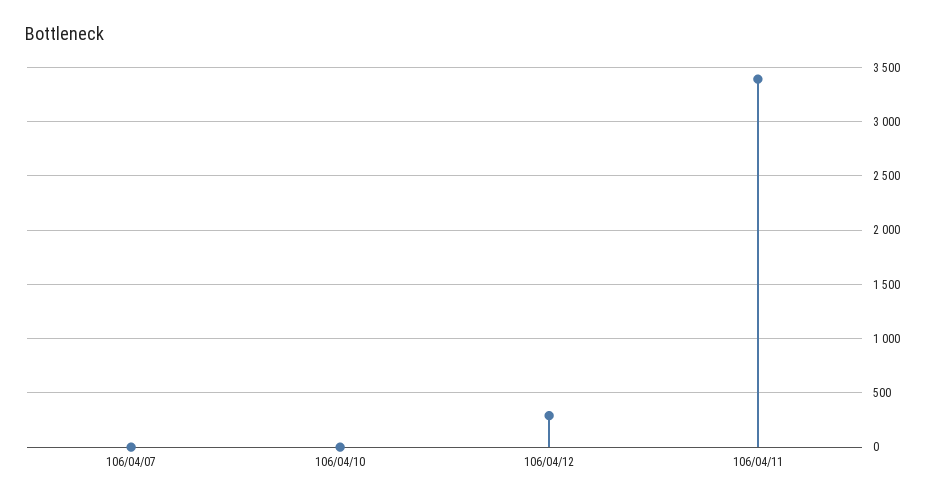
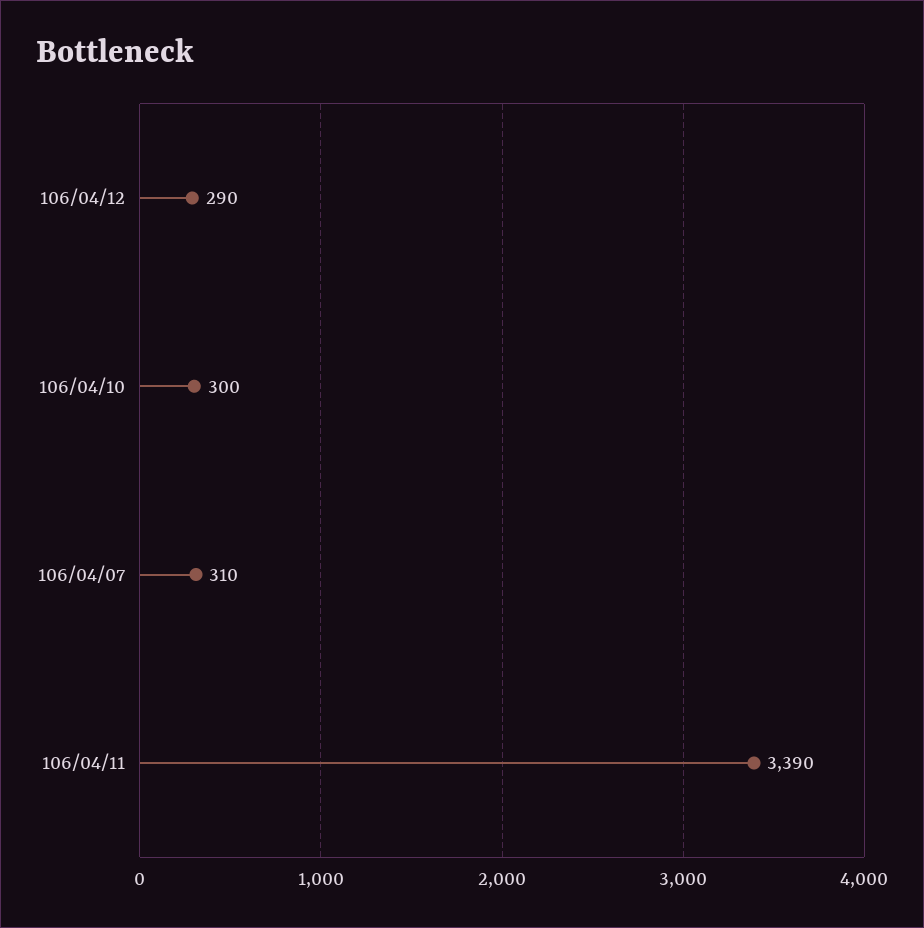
106/04/07: 0 -> 310
106/04/10: 0 -> 300

